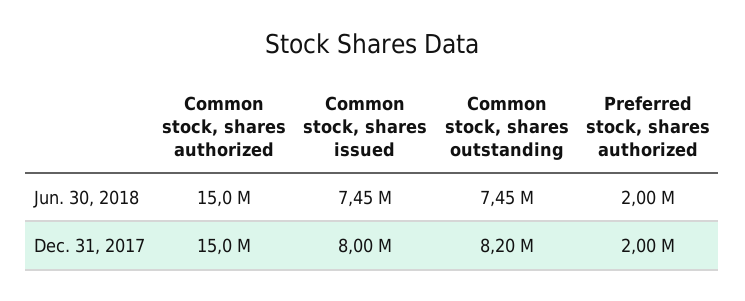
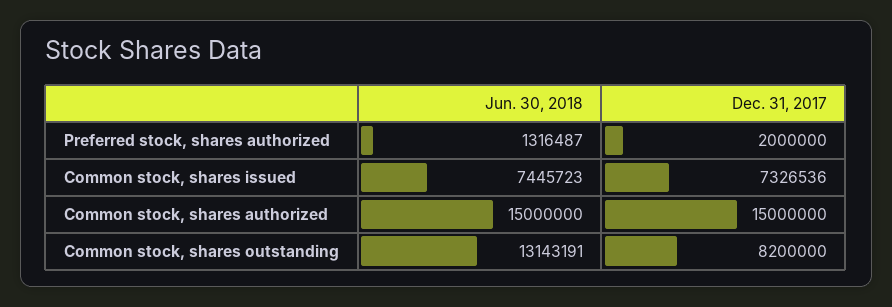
Common stock, shares outstanding, Jun. 30, 2018: 7450000 -> 13143191
Preferred stock, shares authorized, Jun. 30, 2018: 2000000 -> 1316487
Common stock, shares issued, Dec. 31, 2017: 8000000 -> 7326536

